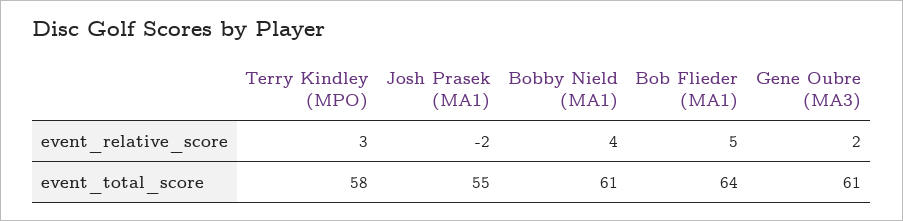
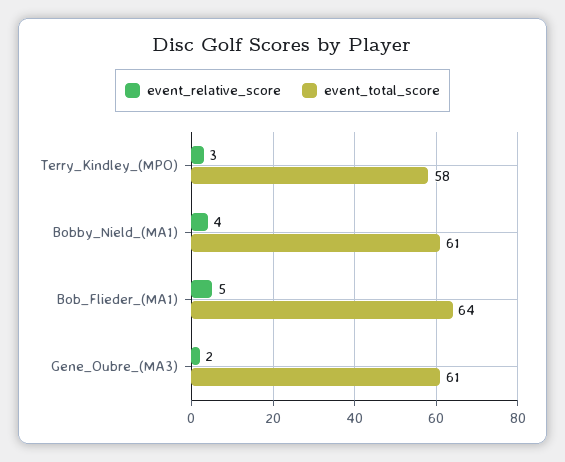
event_relative_score, Josh Prasek (MA1): -2 -> none
event_total_score, Josh Prasek (MA1): 55 -> none

